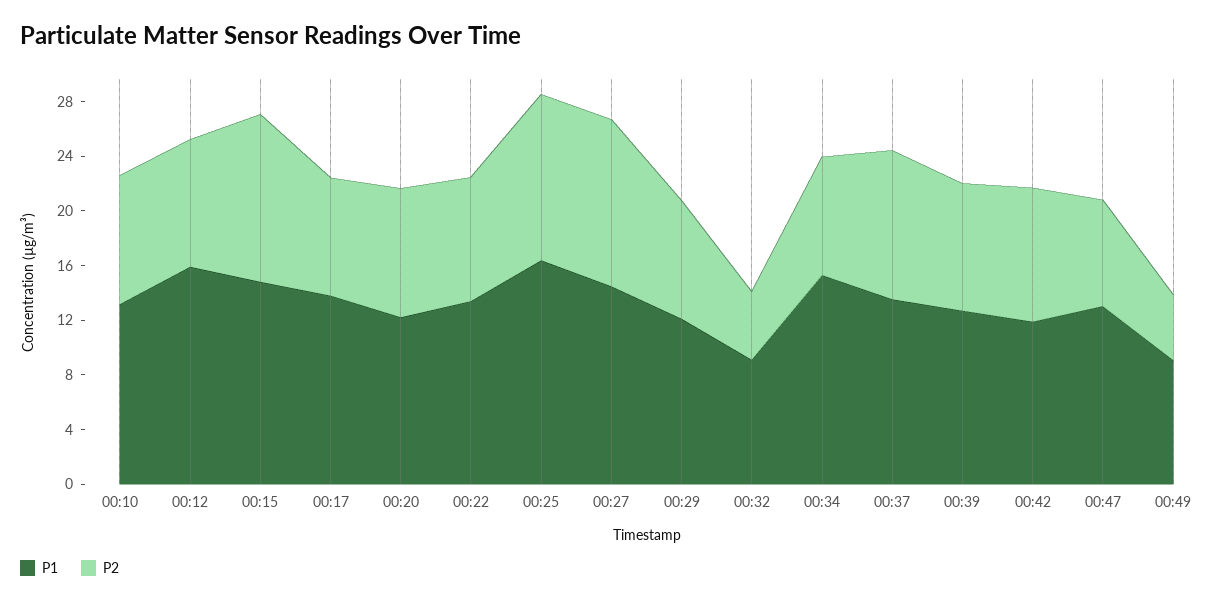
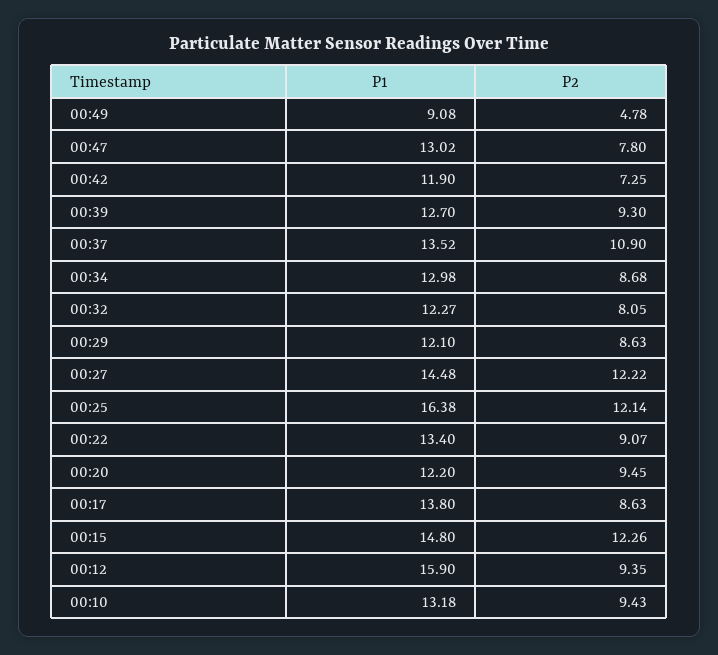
P1, 00:32: 9 -> 12.27
P2, 00:32: 5 -> 8.05
P1, 00:34: 15 -> 12.98
P2, 00:42: 10 -> 7.25

